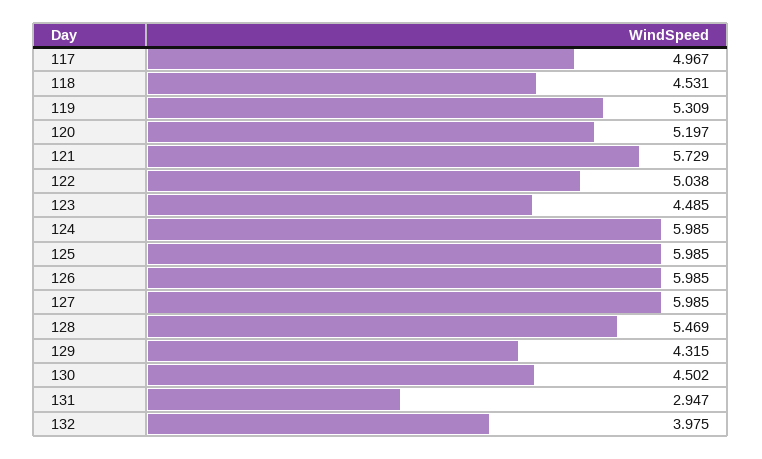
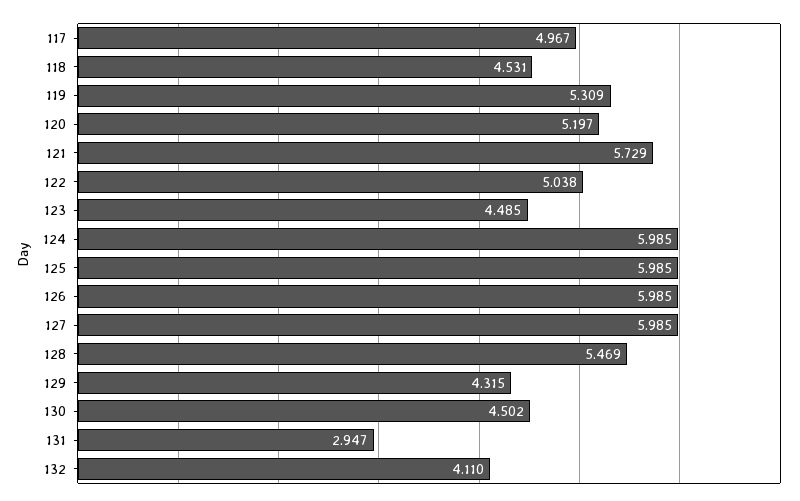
132: 3.975 -> 4.11

